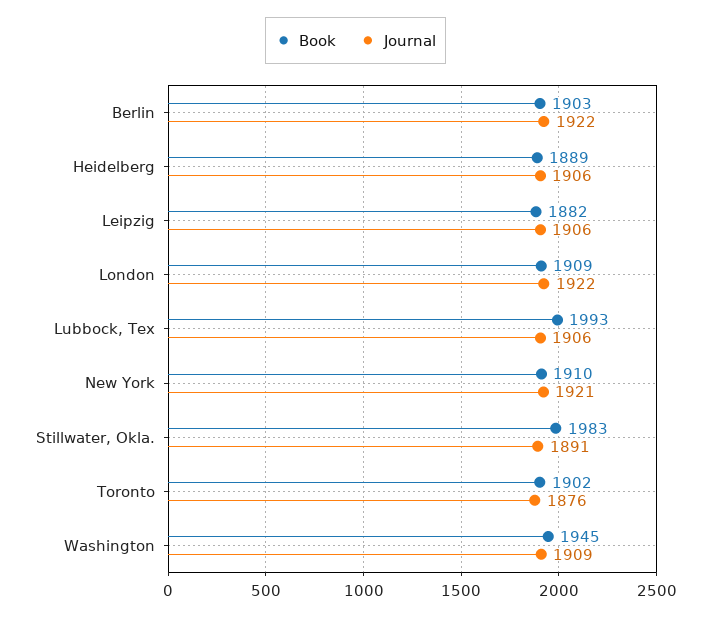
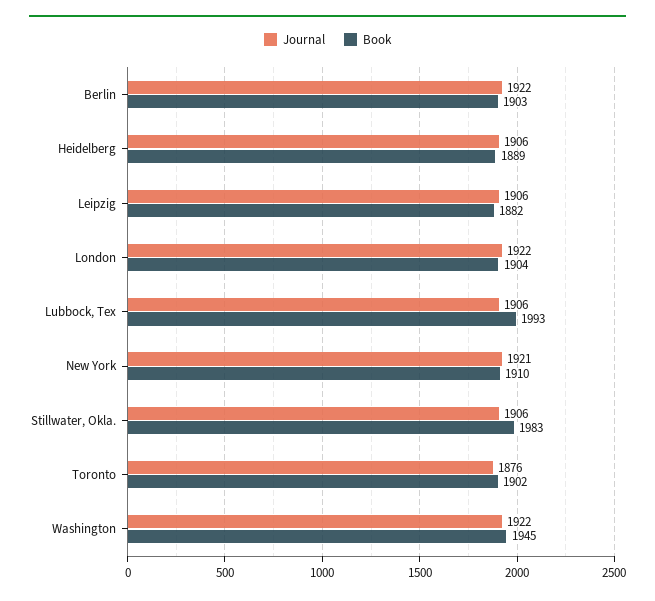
Book, London: 1909 -> 1904
Journal, Stillwater, Okla.: 1891 -> 1906
Journal, Washington: 1909 -> 1922

